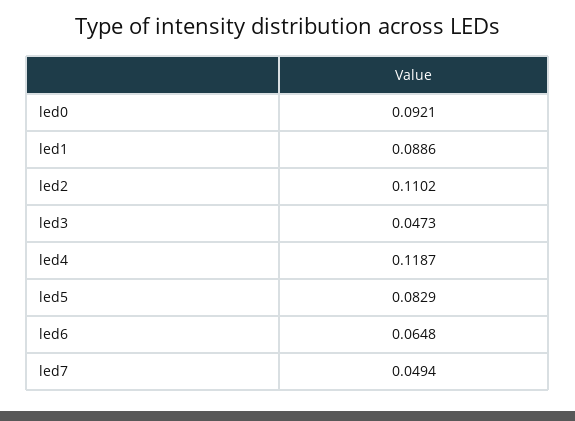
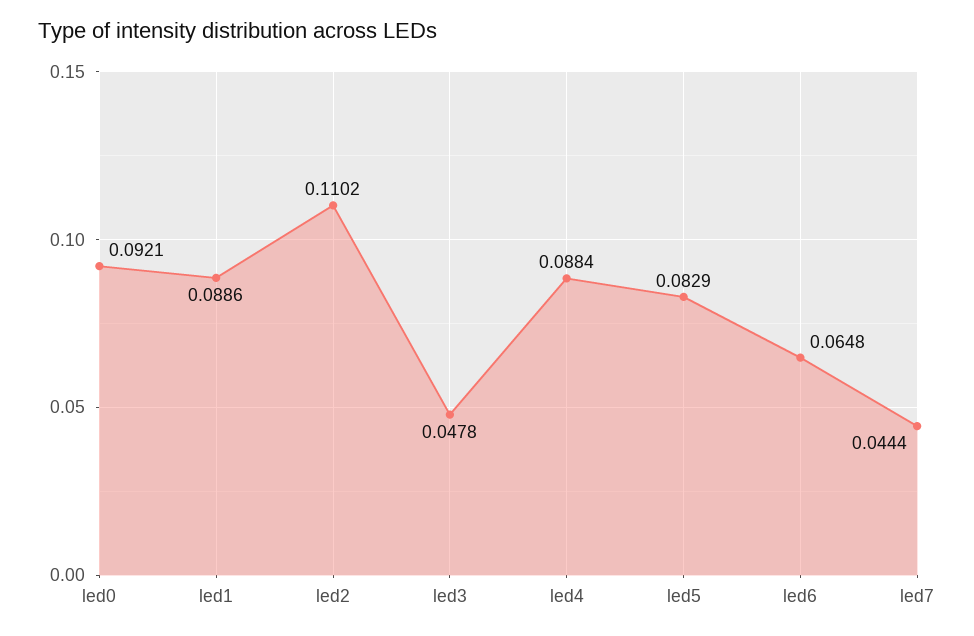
led3: 0.0473 -> 0.0478
led4: 0.1187 -> 0.0884
led7: 0.0494 -> 0.0444

